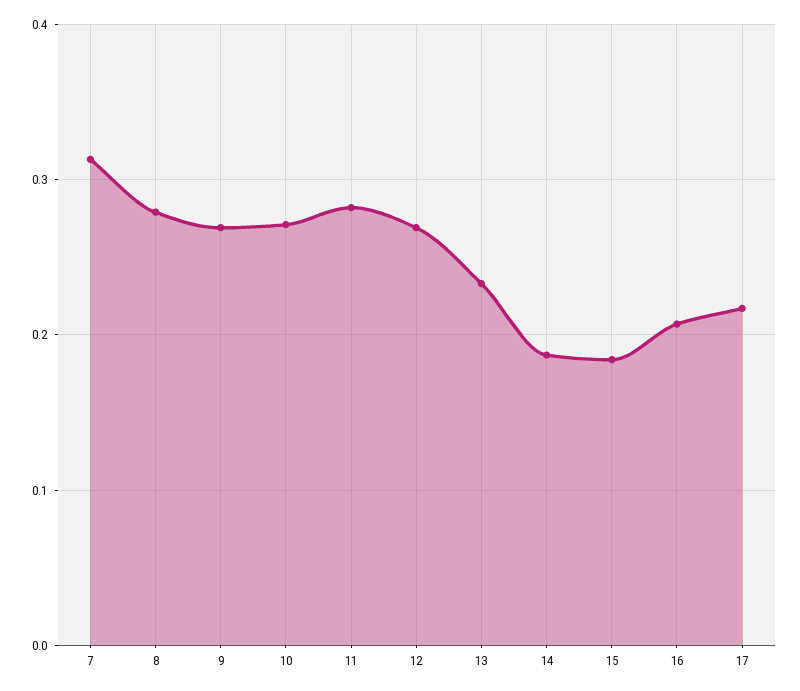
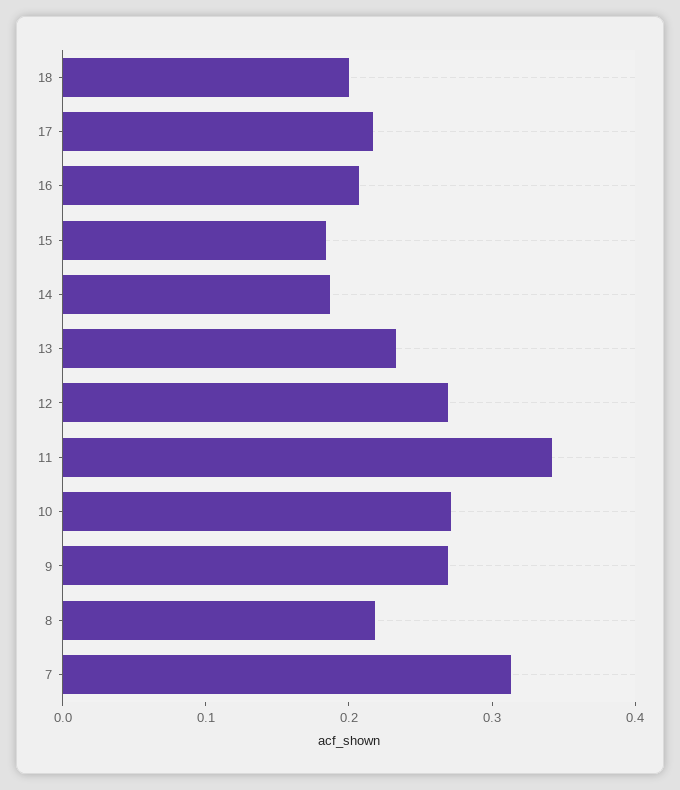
8: 0.28 -> 0.22
11: 0.28 -> 0.34
18: none -> 0.2

